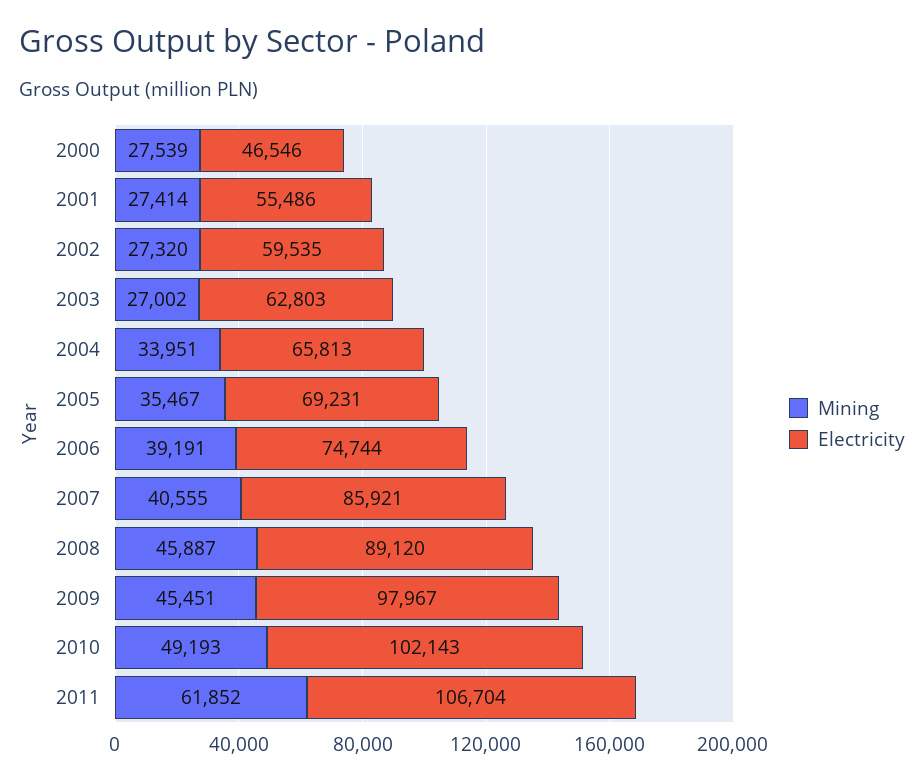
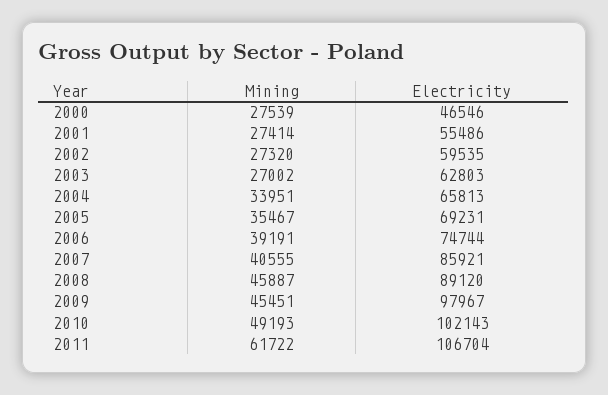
Mining, 2011: 61852 -> 61722

